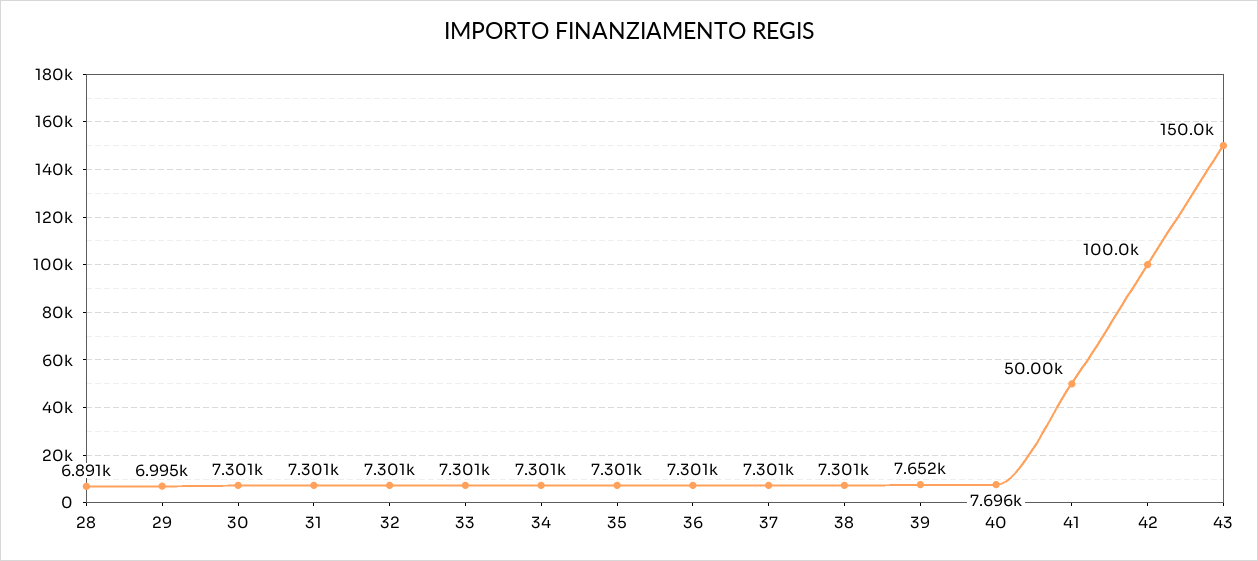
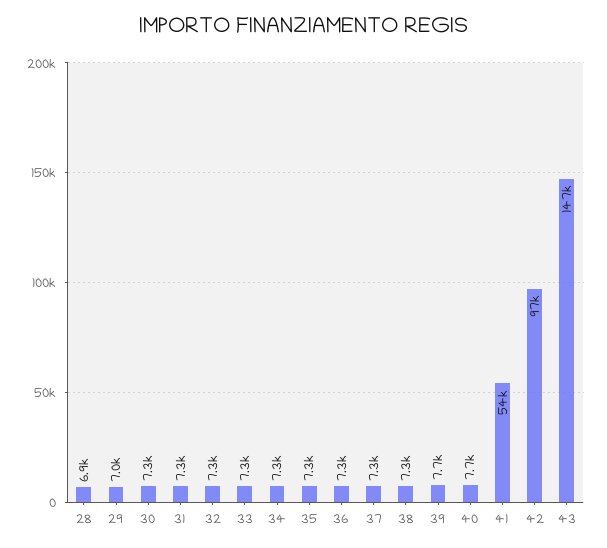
41: 50000 -> 54000
42: 100000 -> 97000
43: 150000 -> 147000

